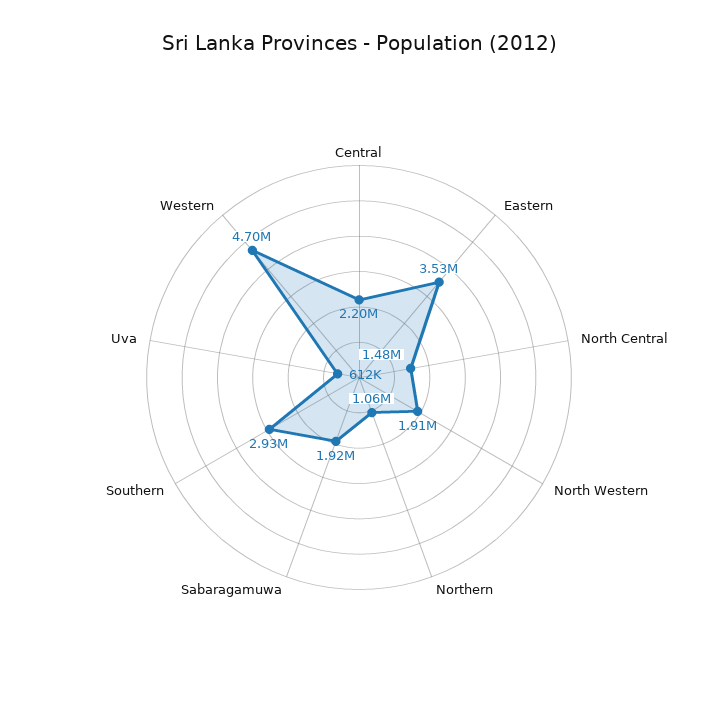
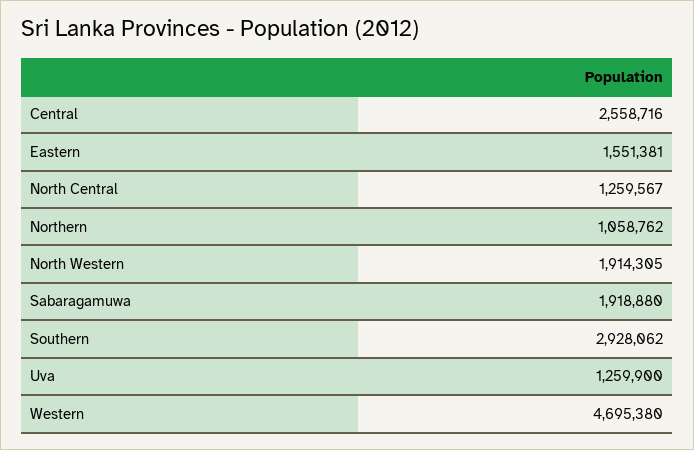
Central: 2200000 -> 2558716
Eastern: 3530000 -> 1551381
North Central: 1480000 -> 1259567
Uva: 612000 -> 1259900

